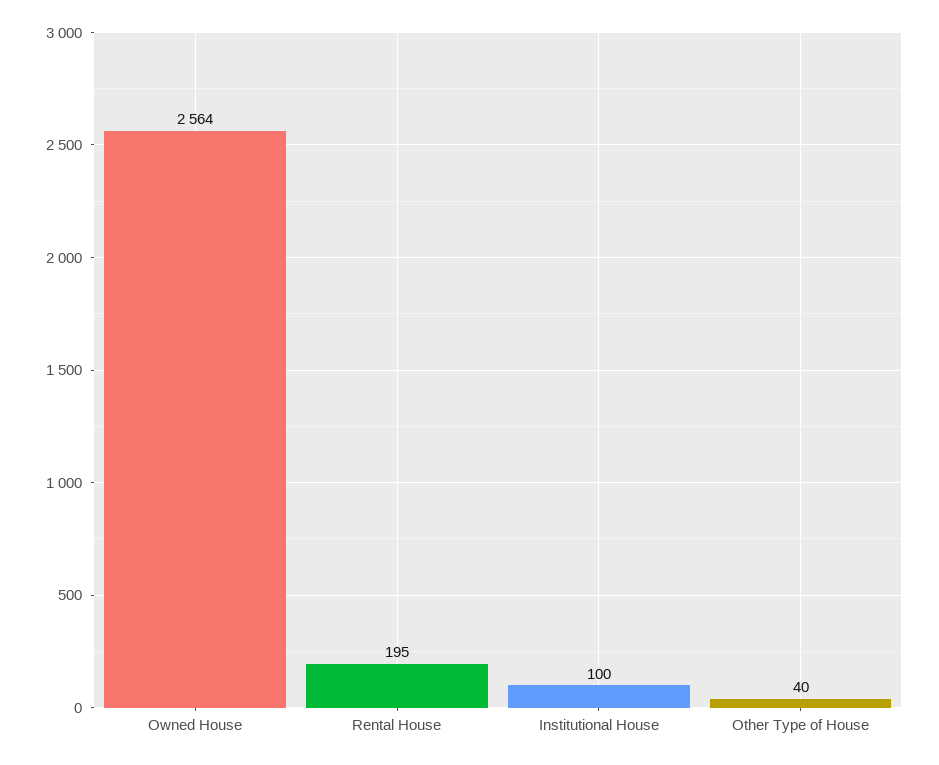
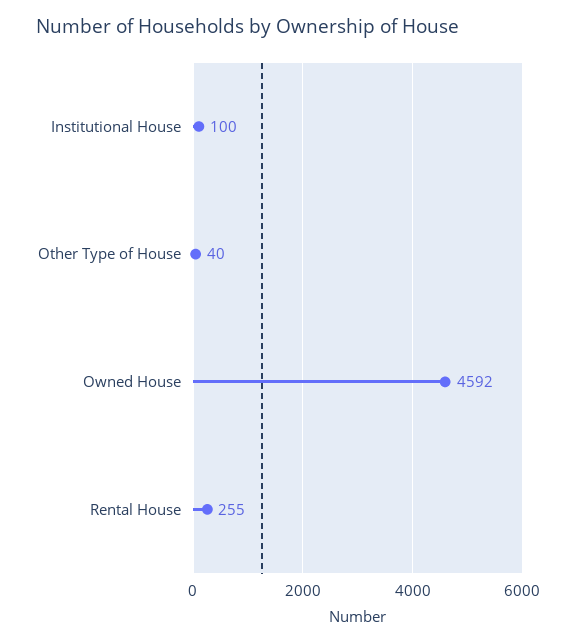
Owned House: 2564 -> 4592
Rental House: 195 -> 255

